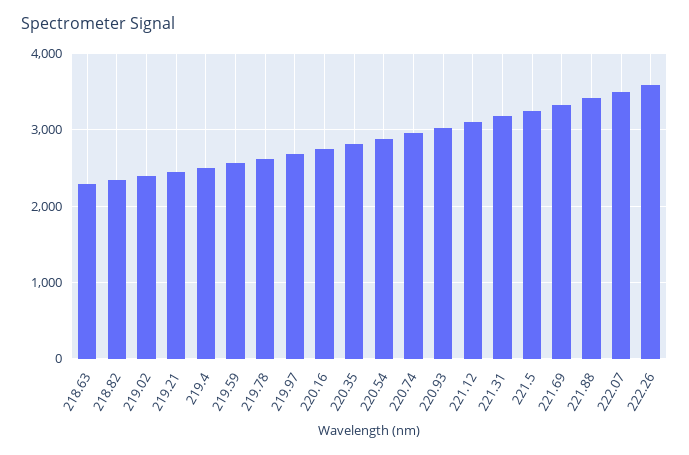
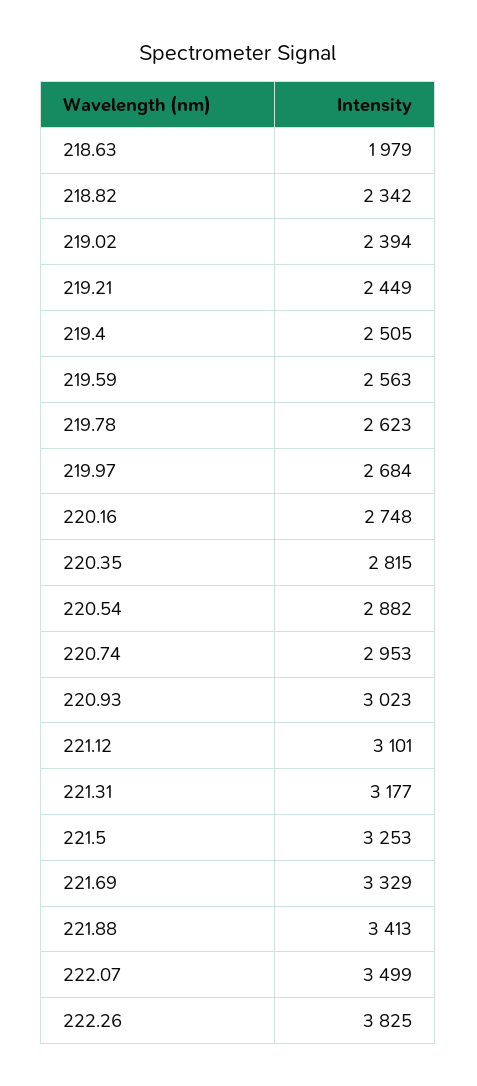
218.63: 2300 -> 1979
222.26: 3600 -> 3825

